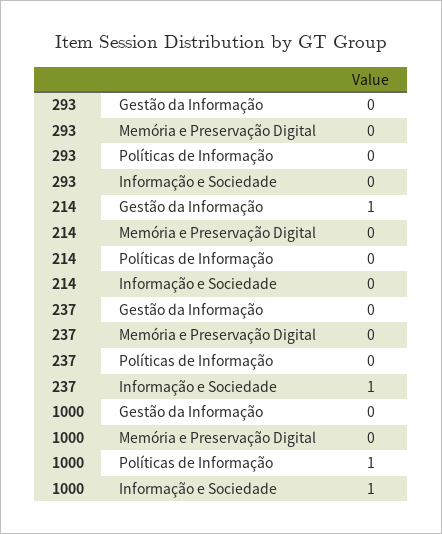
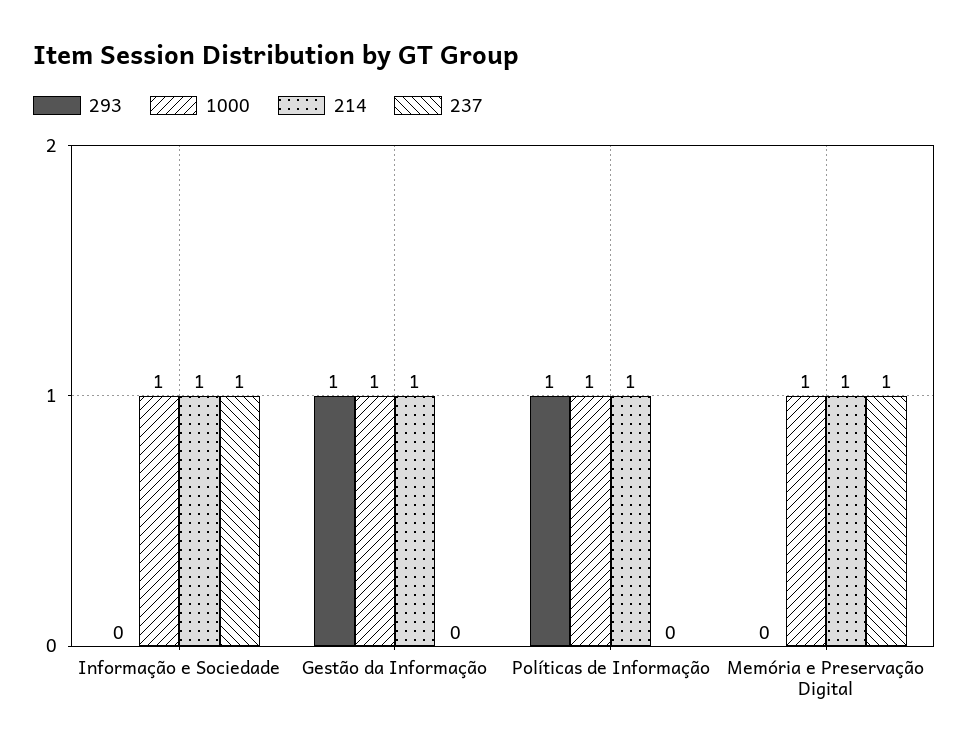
293, Gestão da Informação: 0 -> 1
293, Políticas de Informação: 0 -> 1
214, Memória e Preservação Digital: 0 -> 1
214, Políticas de Informação: 0 -> 1
214, Informação e Sociedade: 0 -> 1
237, Memória e Preservação Digital: 0 -> 1
1000, Gestão da Informação: 0 -> 1
1000, Memória e Preservação Digital: 0 -> 1

